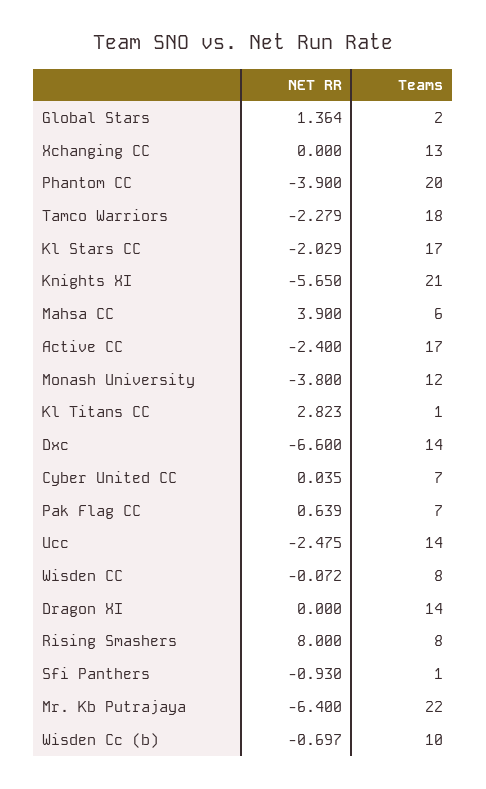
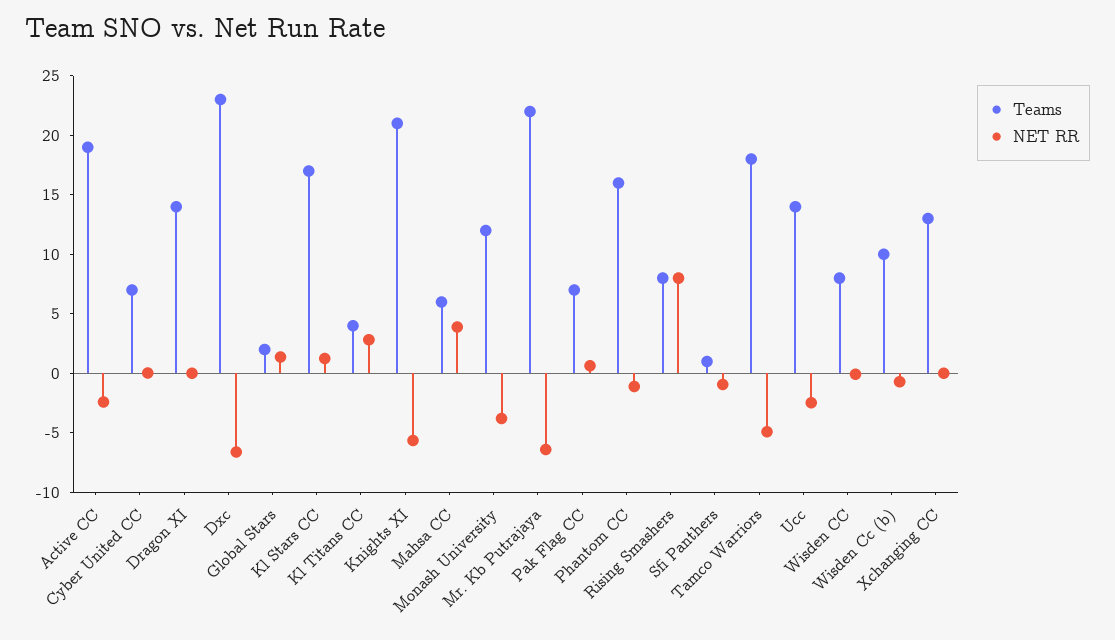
NET RR, Phantom CC: -3.9 -> -1
Teams, Phantom CC: 20 -> 16
NET RR, Tamco Warriors: -2.279 -> -5
NET RR, Kl Stars CC: -2.029 -> 1
Teams, Active CC: 17 -> 19
Teams, Kl Titans CC: 1 -> 4
Teams, Dxc: 14 -> 23

